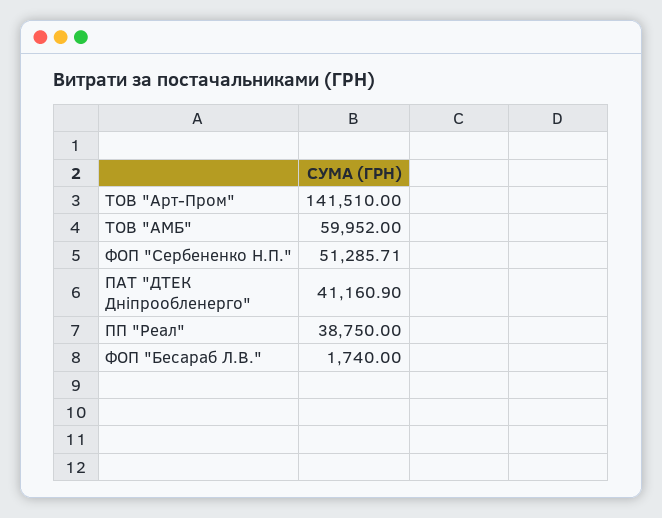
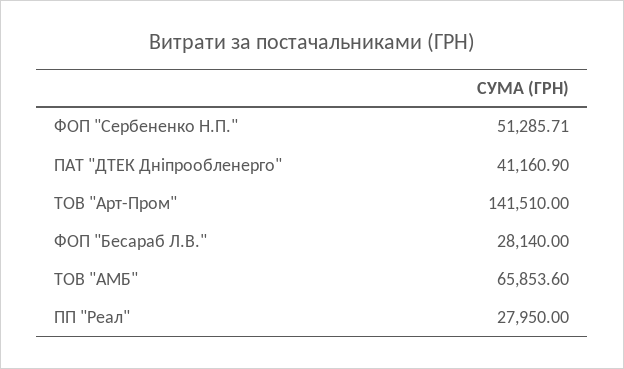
ТОВ "АМБ": 59952 -> 65853.6
ПП "Реал": 38750 -> 27950
ФОП "Бесараб Л.В.": 1740 -> 28140

